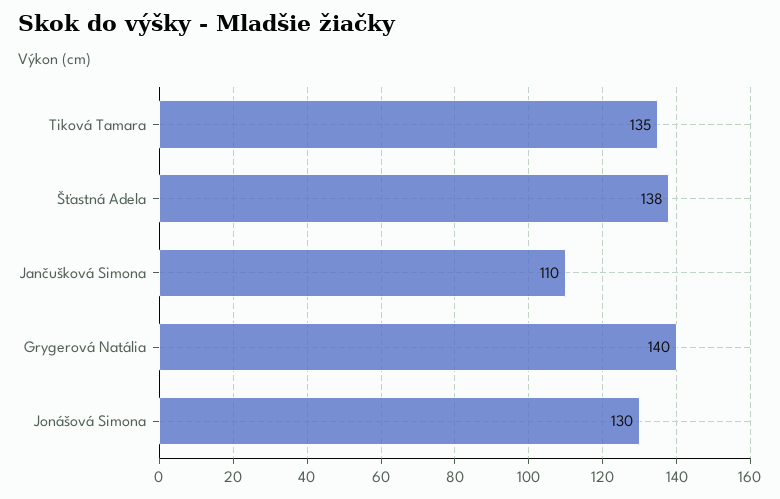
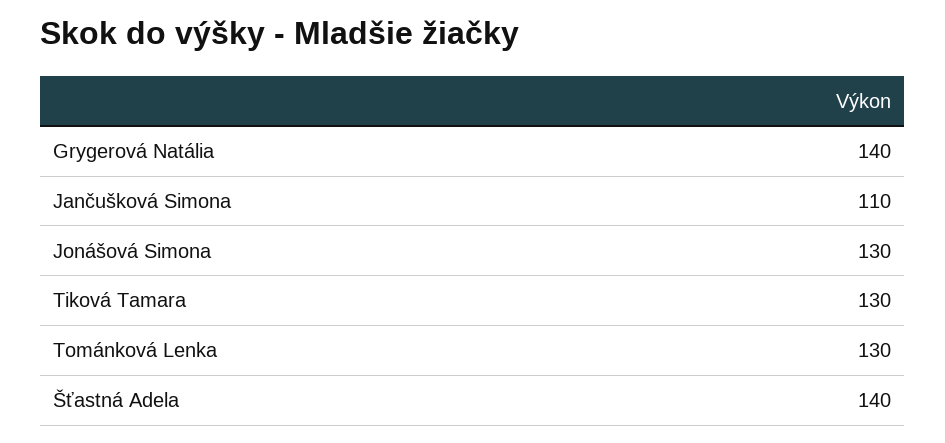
Tiková Tamara: 135 -> 130
Šťastná Adela: 138 -> 140
Tománková Lenka: none -> 130

